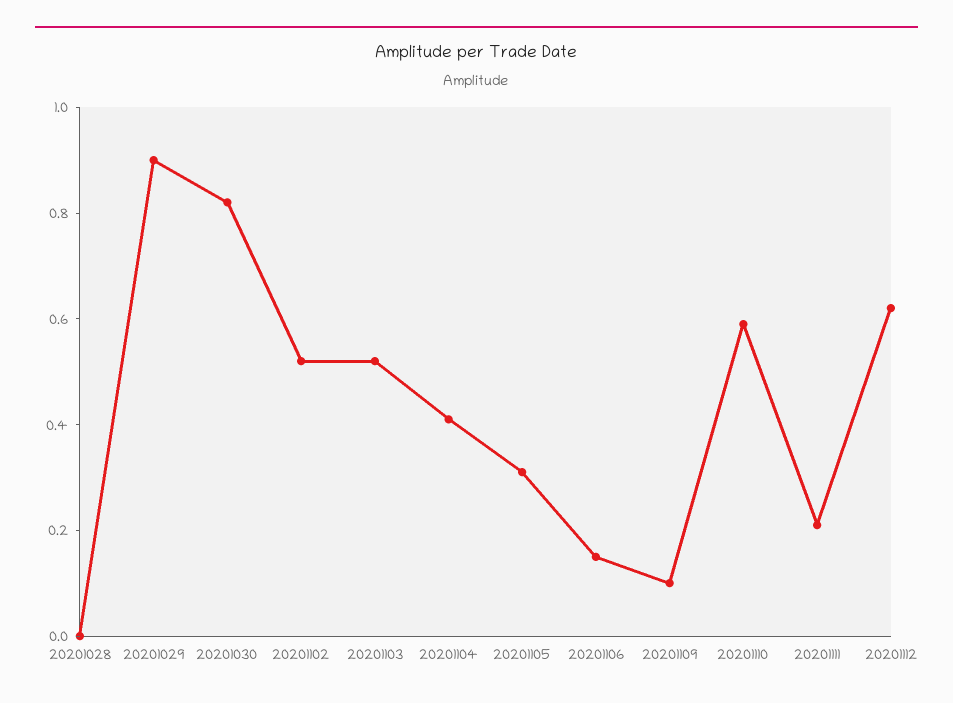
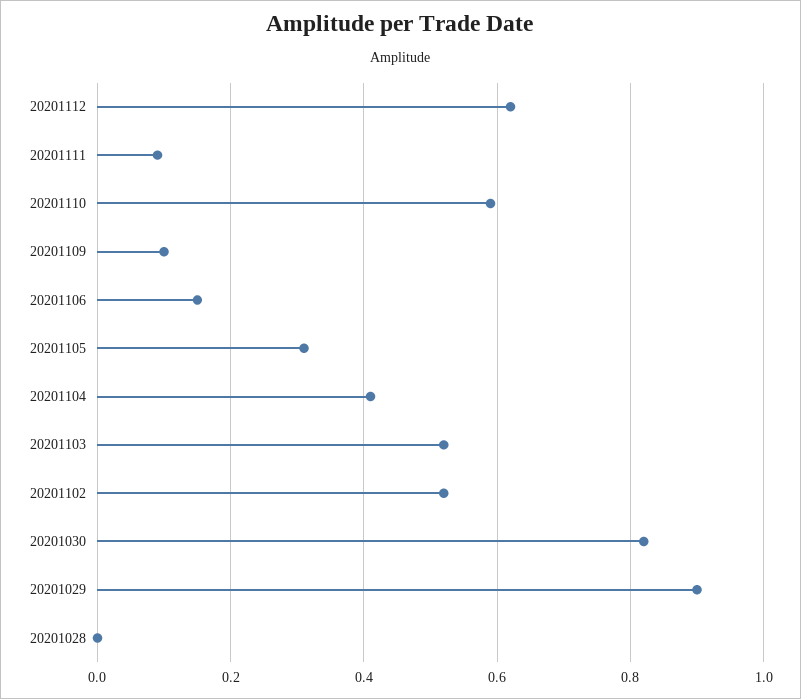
20201111: 0.2 -> 0.1

